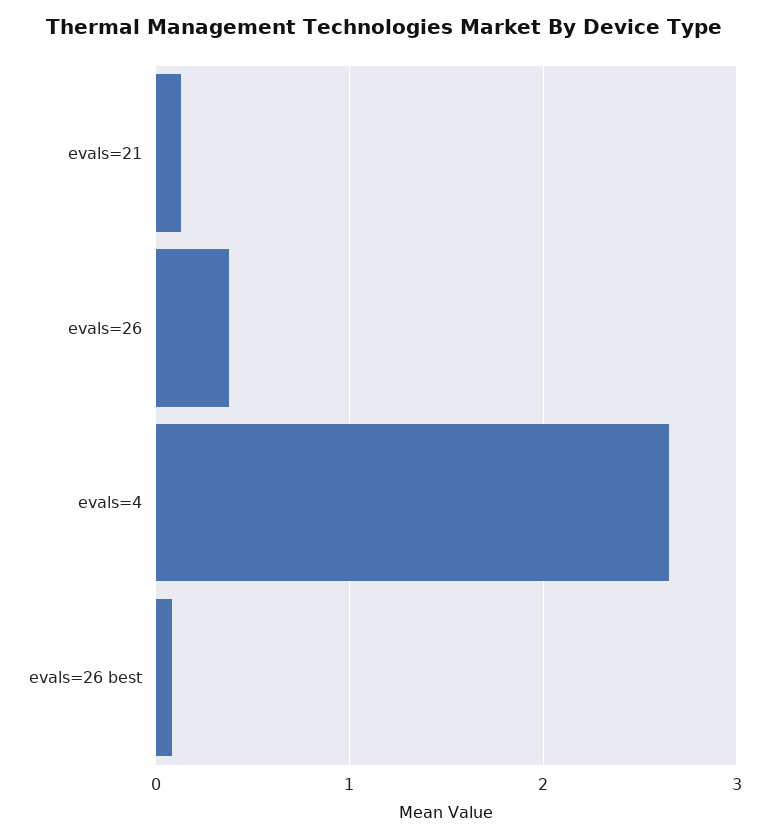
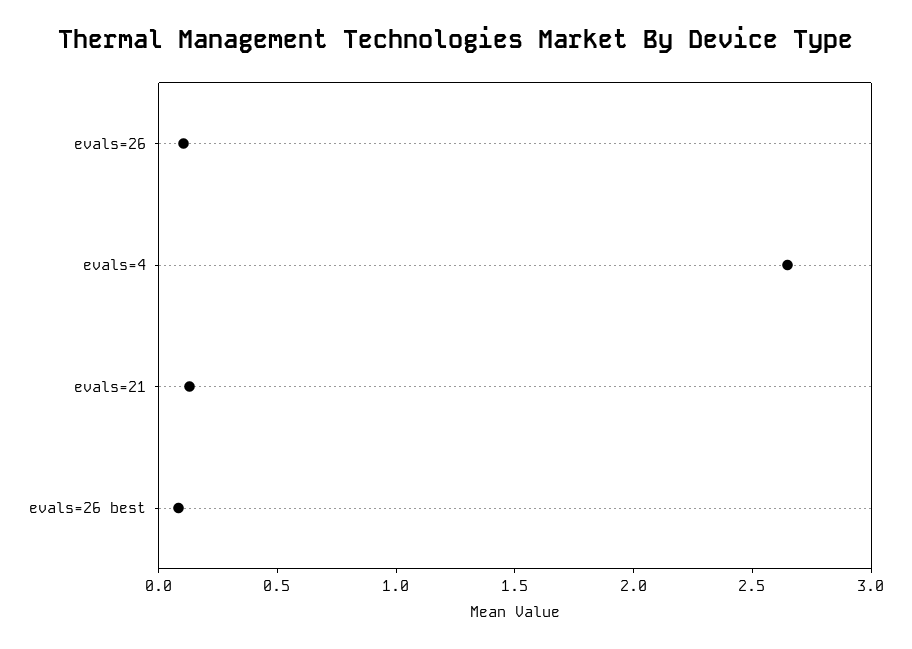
evals=26: 0.4 -> 0.1

